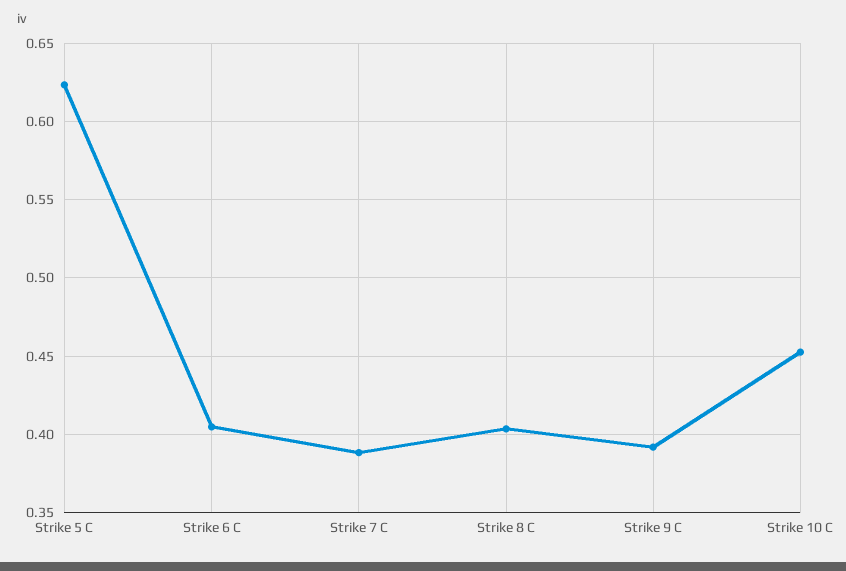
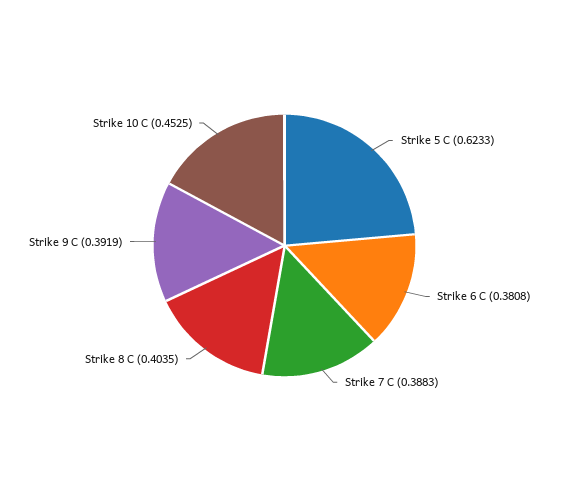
Strike 6 C: 0.405 -> 0.3808

